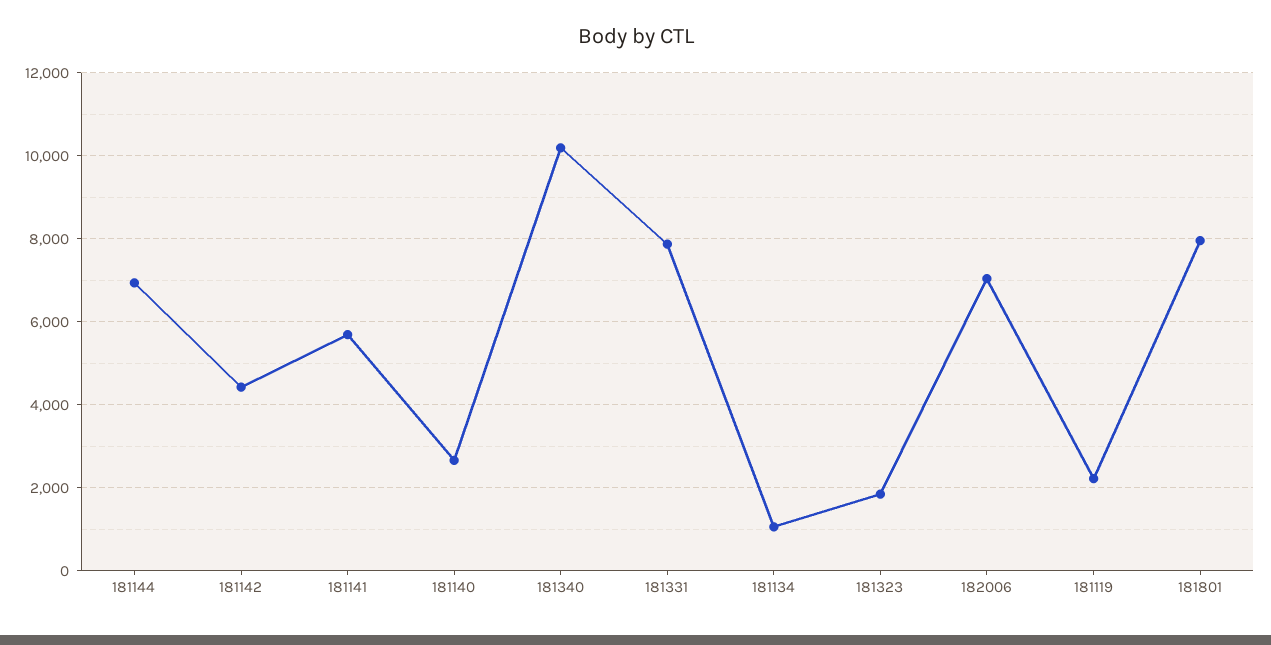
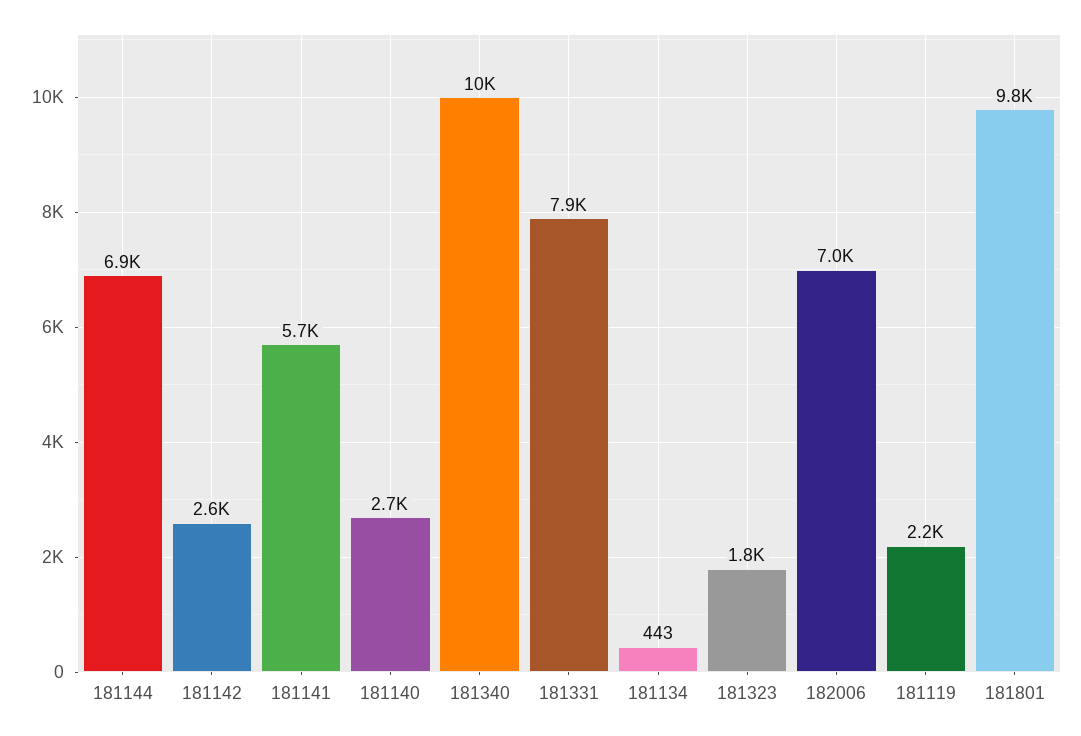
181142: 4400 -> 2600
181134: 1000 -> 443
181801: 8000 -> 9800

